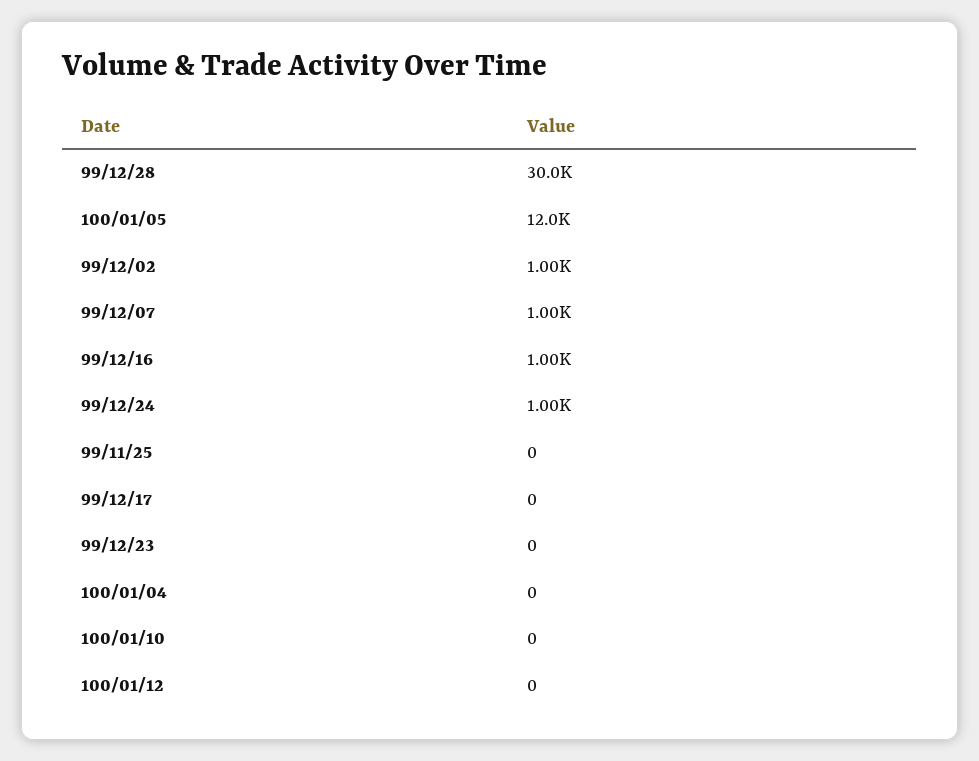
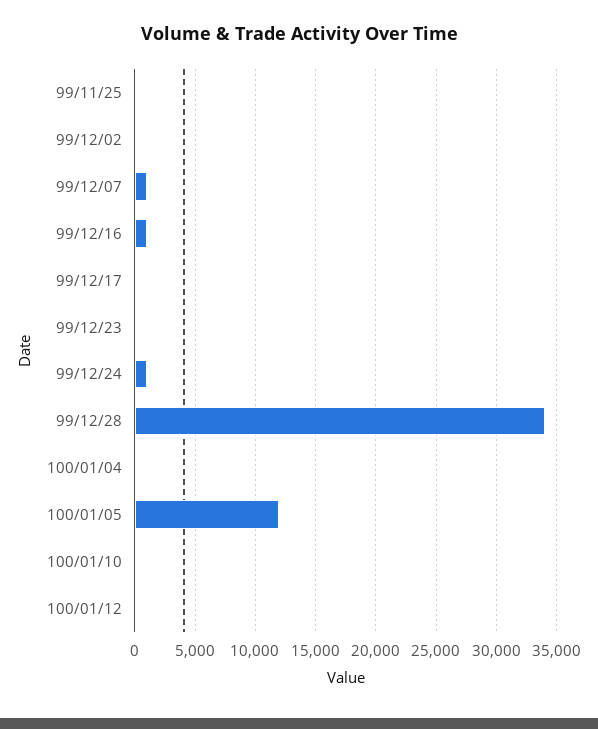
99/12/28: 30000 -> 34000
99/12/02: 1000 -> 0

